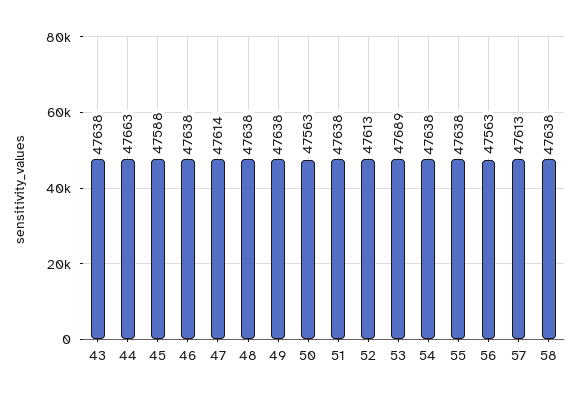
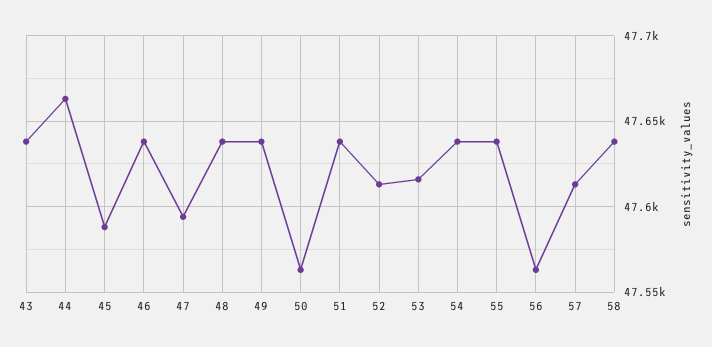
47: 47614 -> 47595
53: 47689 -> 47615

